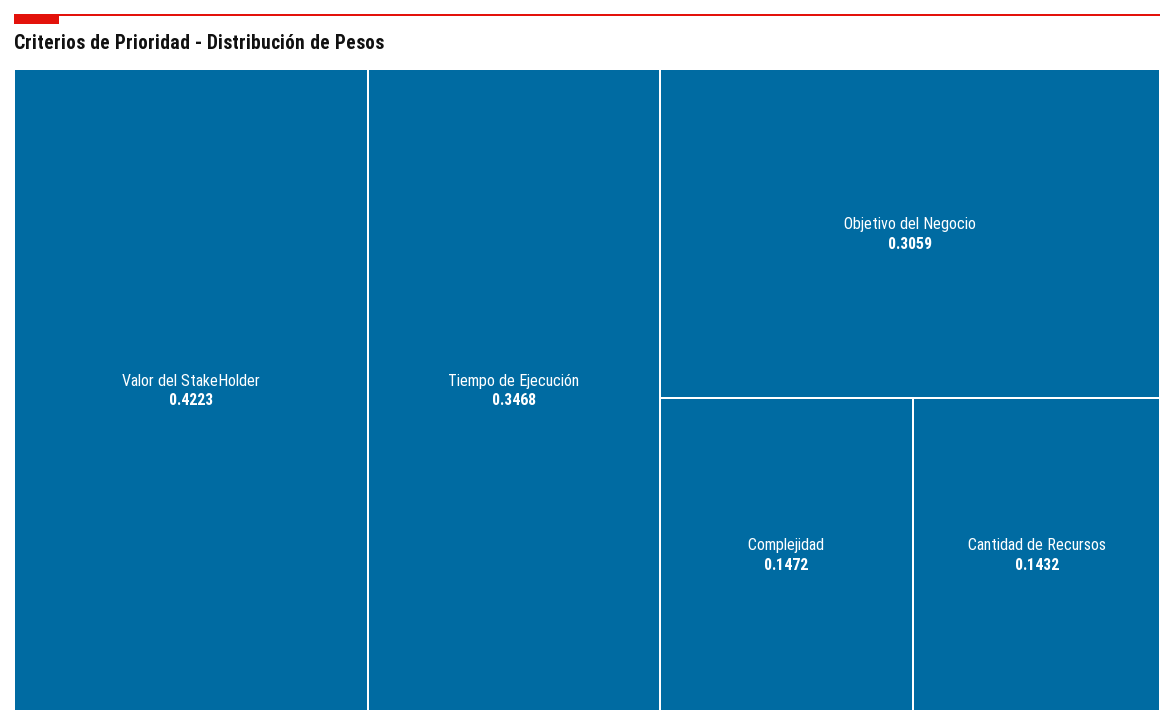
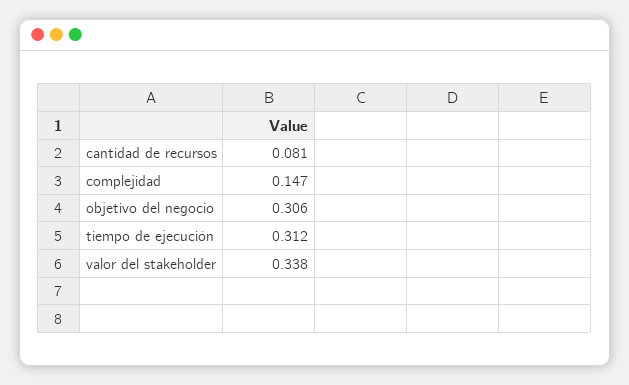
Valor del StakeHolder: 0.4223 -> 0.338
Tiempo de Ejecución: 0.3468 -> 0.312
Cantidad de Recursos: 0.1432 -> 0.081

